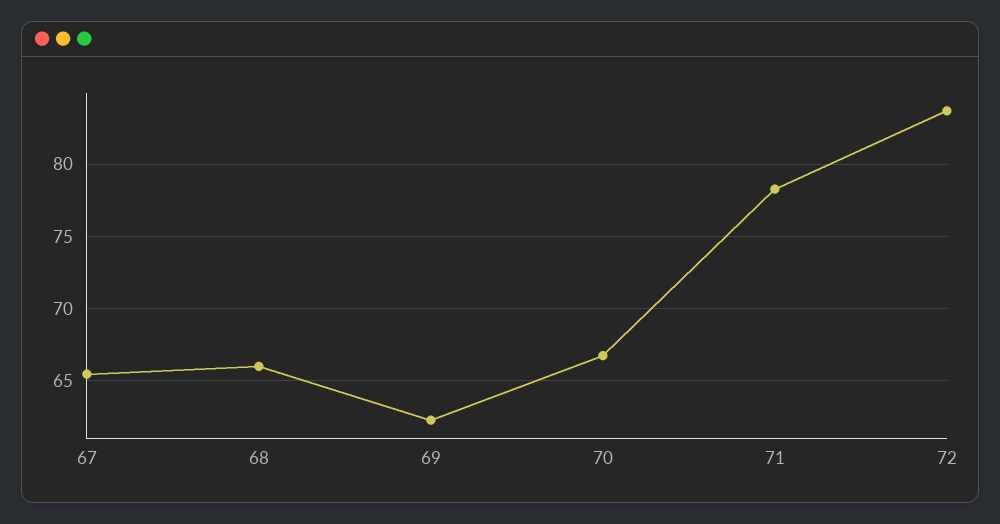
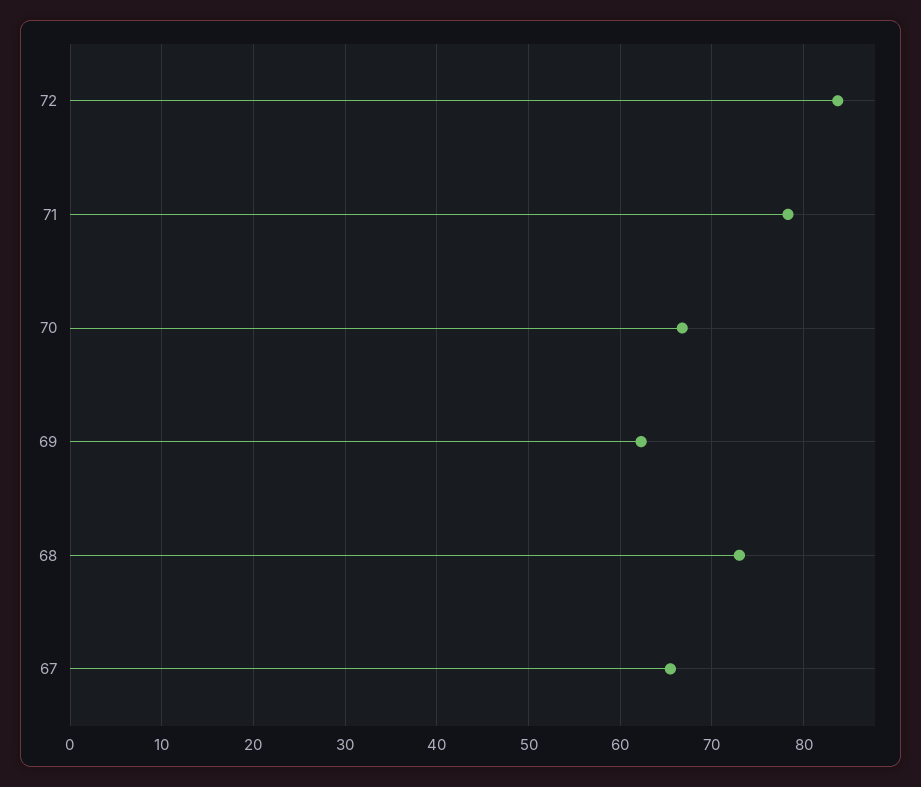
68: 66 -> 73

